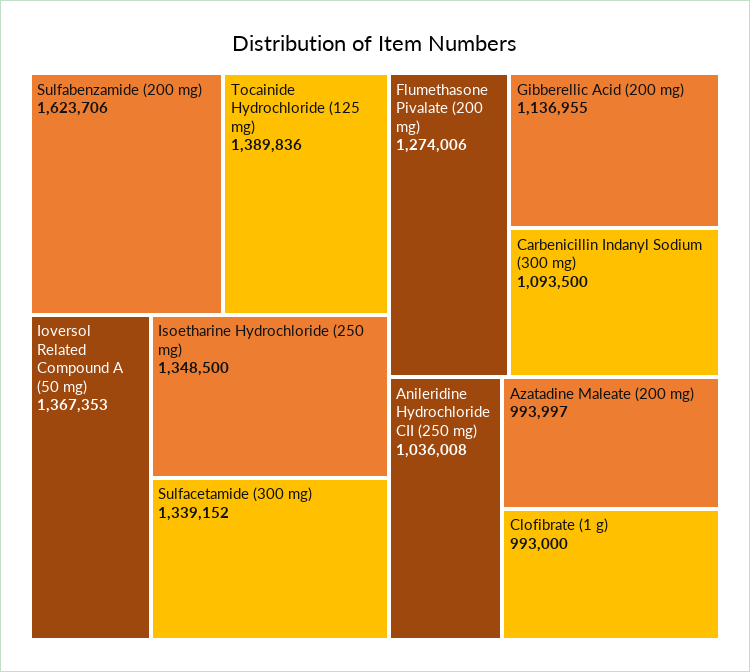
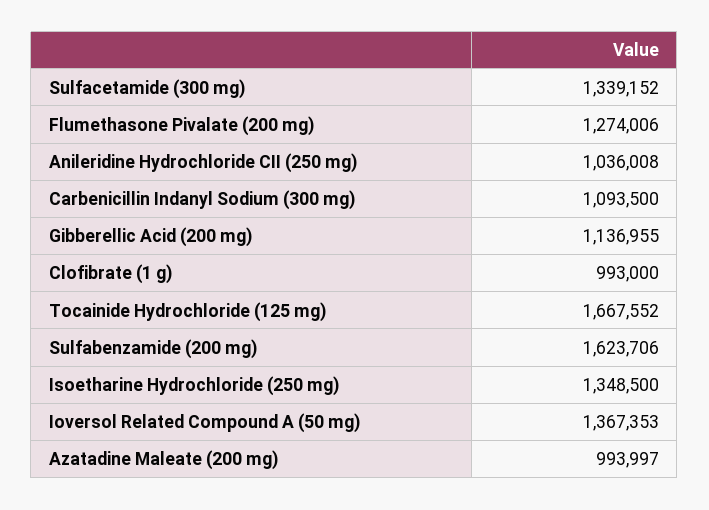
Tocainide Hydrochloride (125 mg): 1389836 -> 1667552

